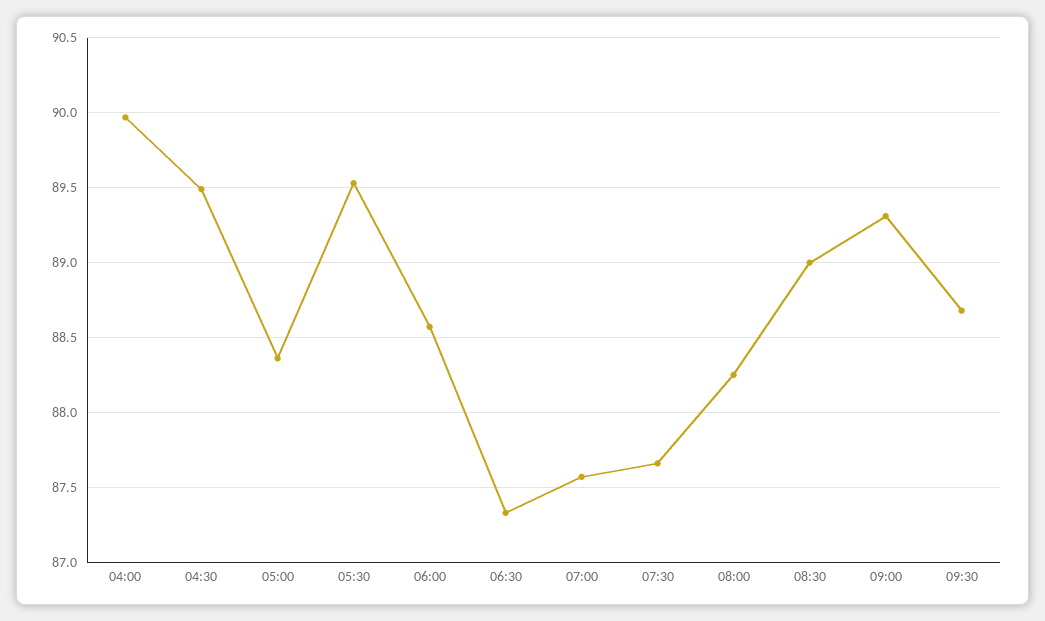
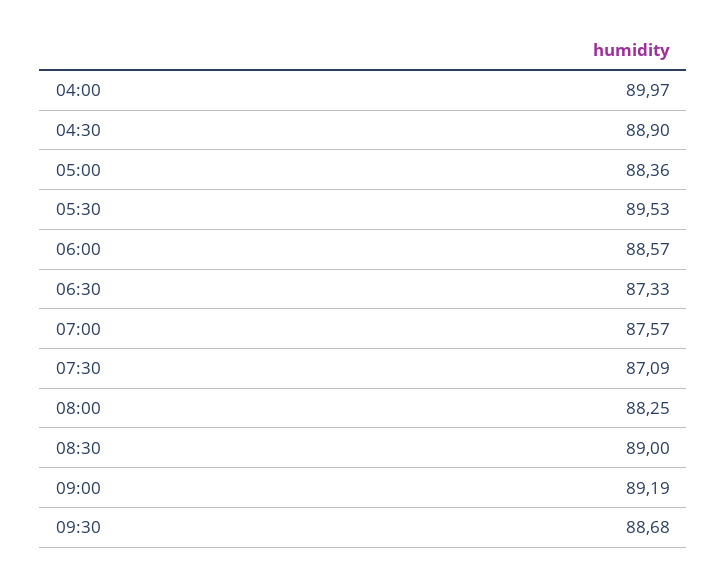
04:30: 89.5 -> 88.9
07:30: 87.65 -> 87.09
09:00: 89.3 -> 89.19

